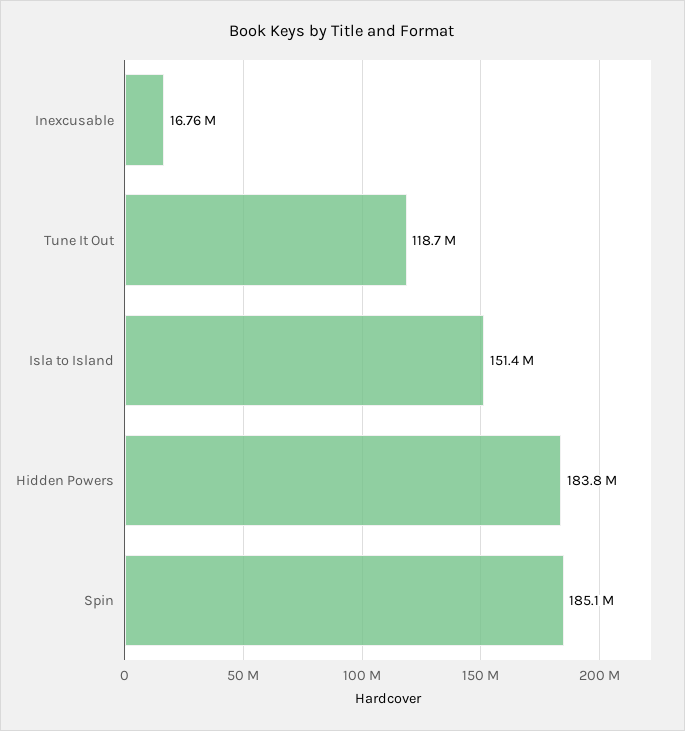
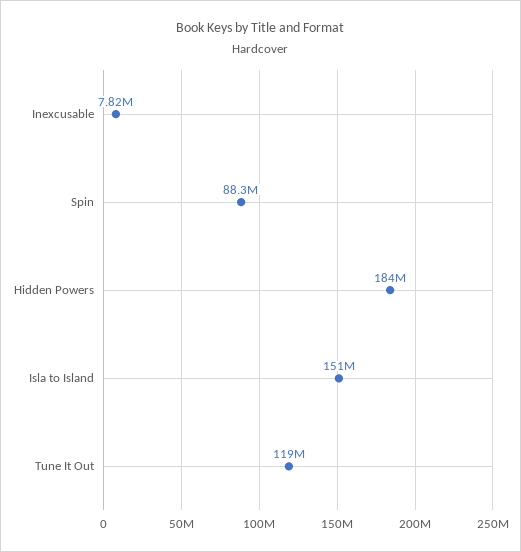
Inexcusable: 16760000 -> 7820000
Spin: 185100000 -> 88300000

